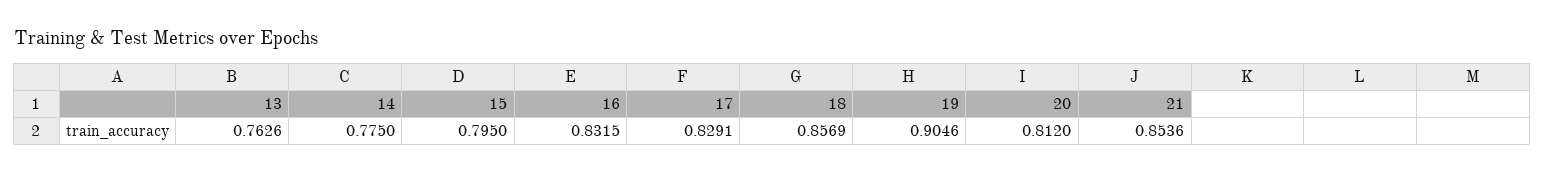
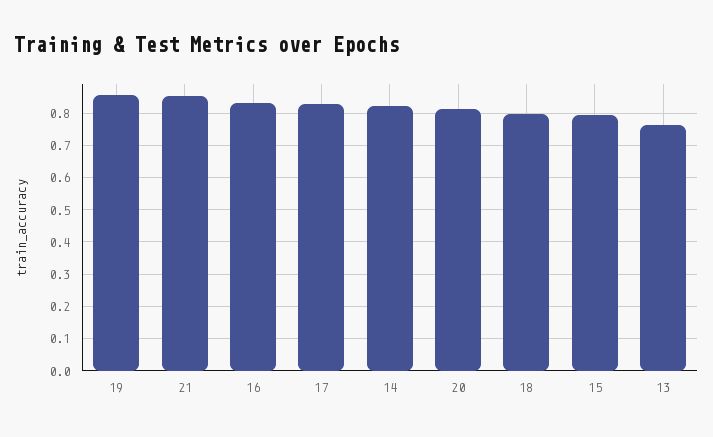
14: 0.775 -> 0.82
18: 0.8569 -> 0.8
19: 0.9046 -> 0.86

